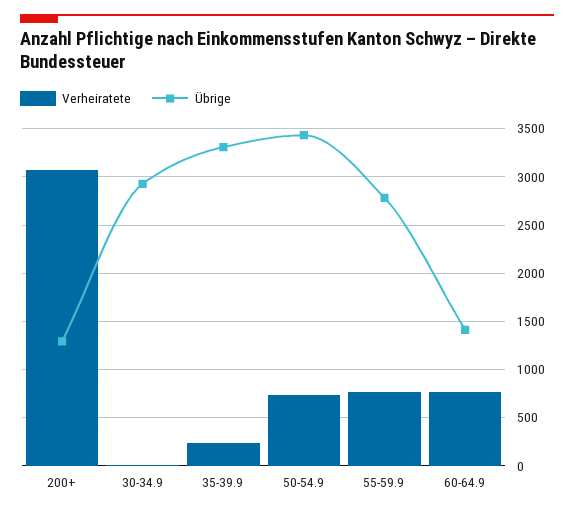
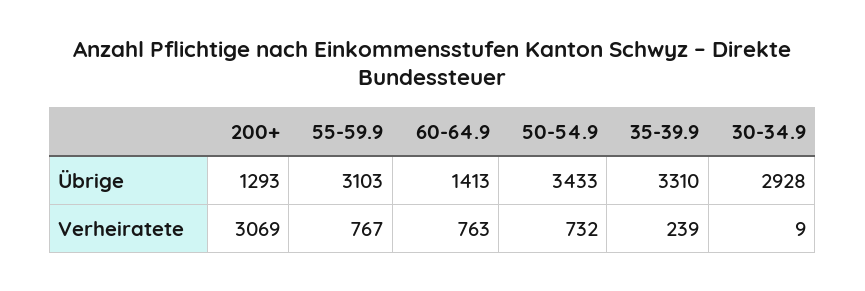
Übrige, 55-59.9: 2800 -> 3103

